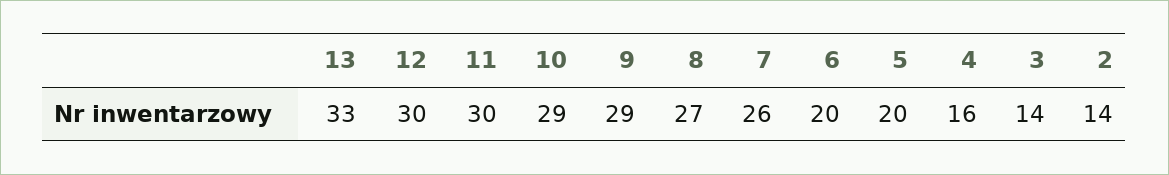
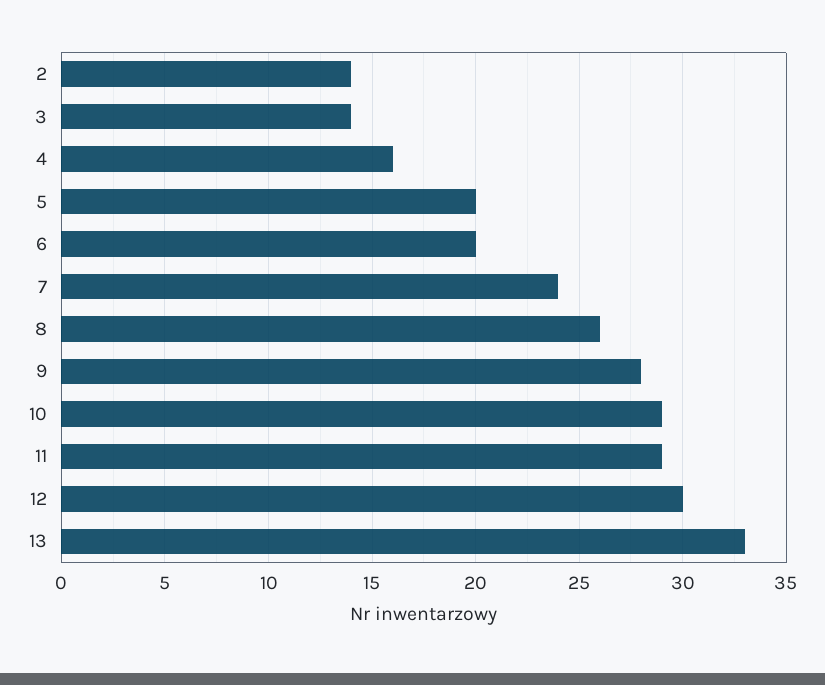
11: 30 -> 29
9: 29 -> 28
8: 27 -> 26
7: 26 -> 24

